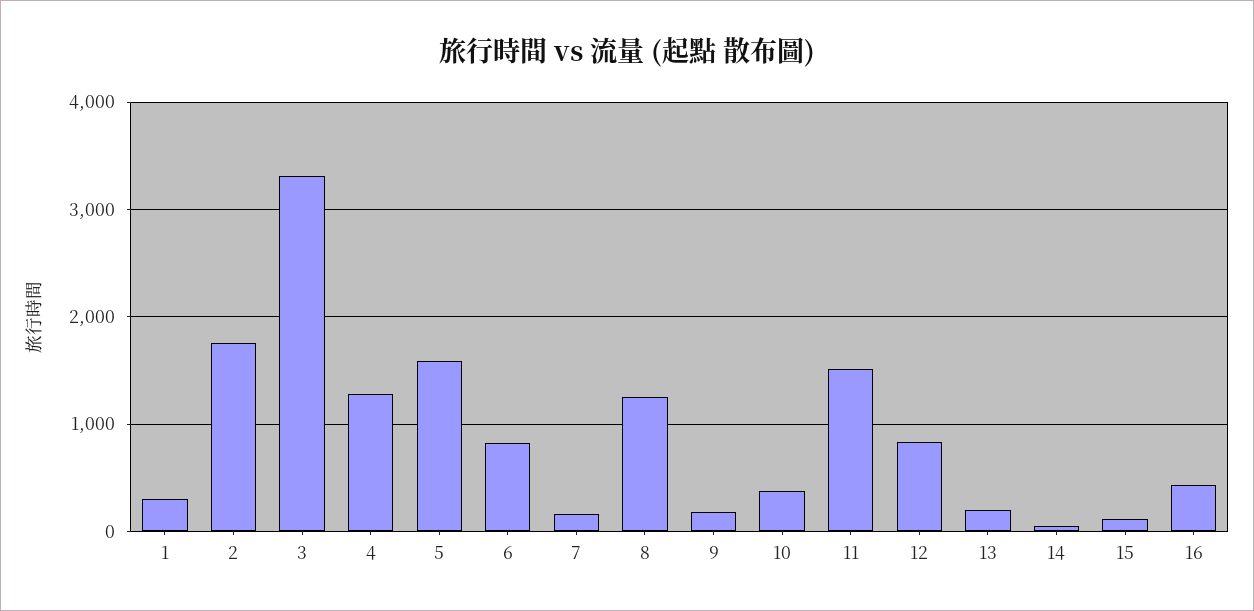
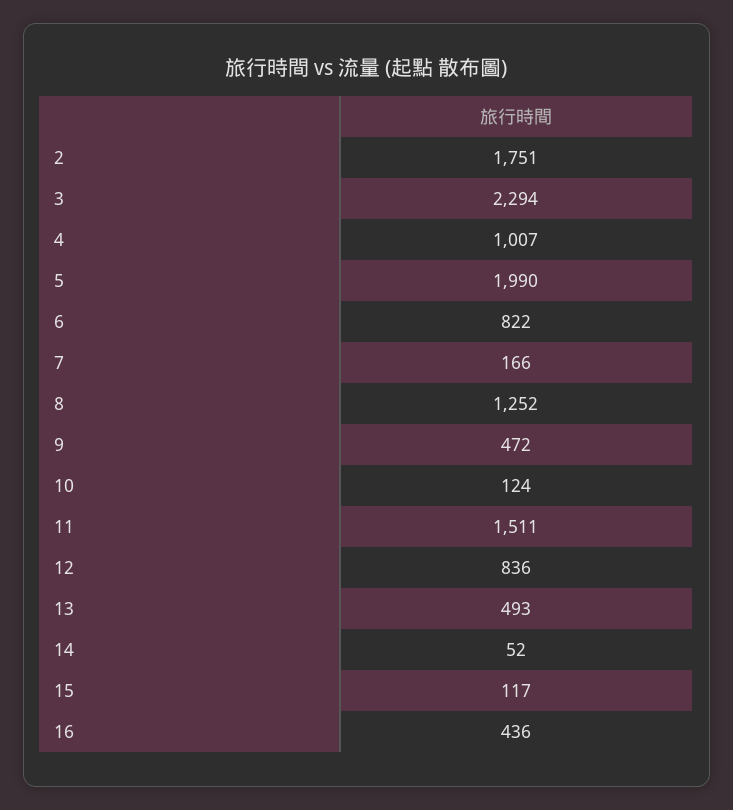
1: 300 -> none
3: 3300 -> 2294
4: 1300 -> 1007
5: 1600 -> 1990
9: 200 -> 472
10: 400 -> 124
13: 200 -> 493

